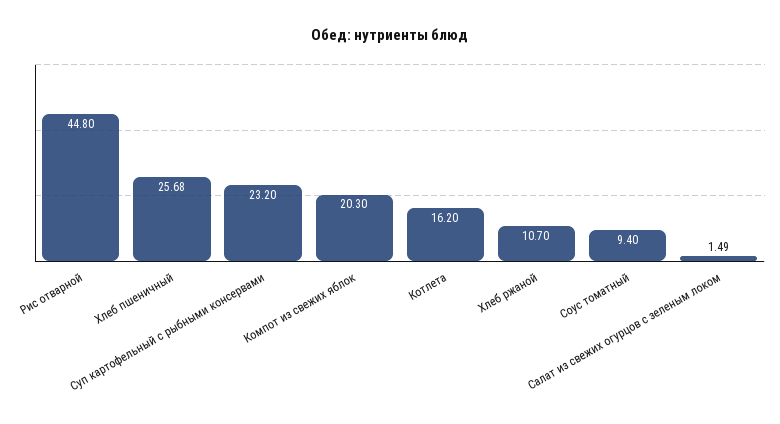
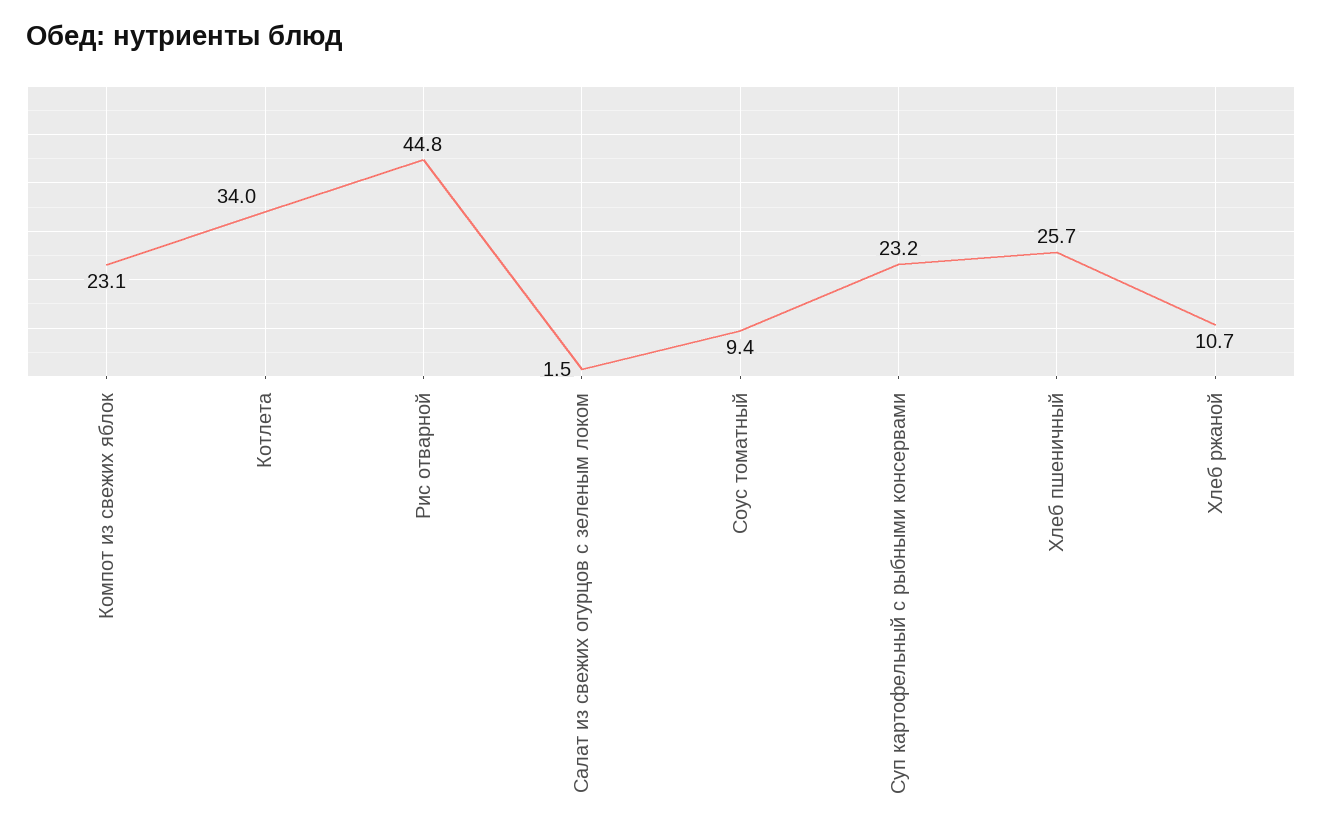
Компот из свежих яблок: 20.3 -> 23.1
Котлета: 16.2 -> 34

